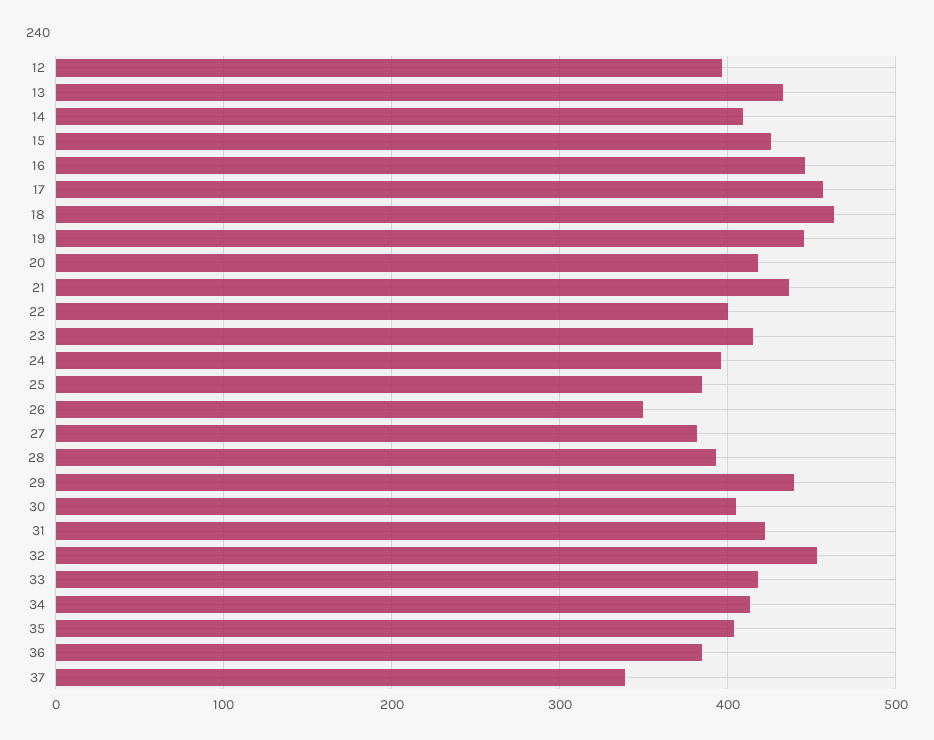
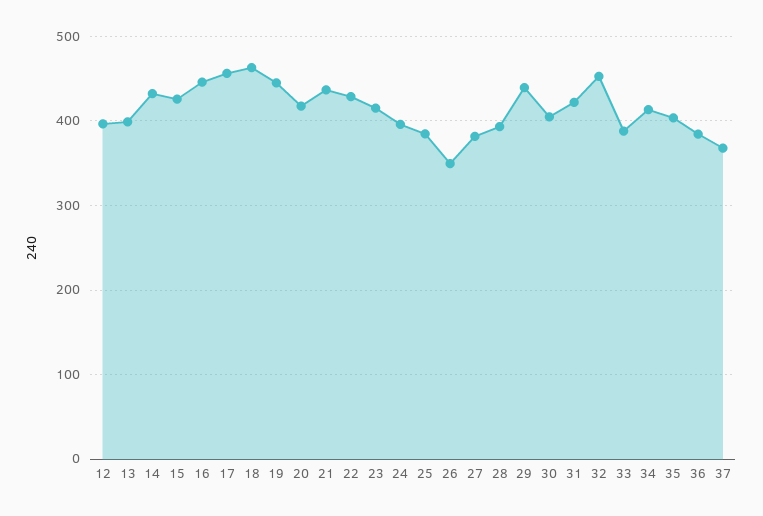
13: 430 -> 400
14: 410 -> 430
22: 400 -> 430
33: 420 -> 390
37: 340 -> 370

